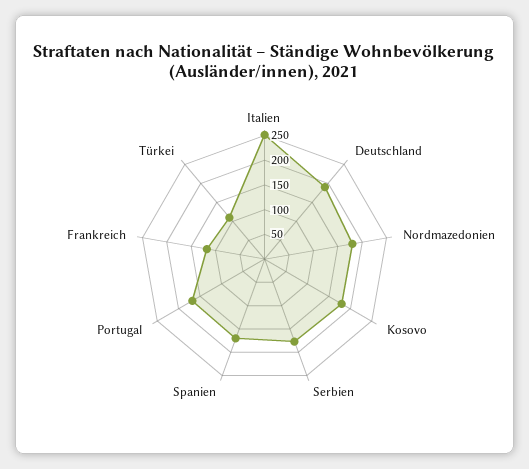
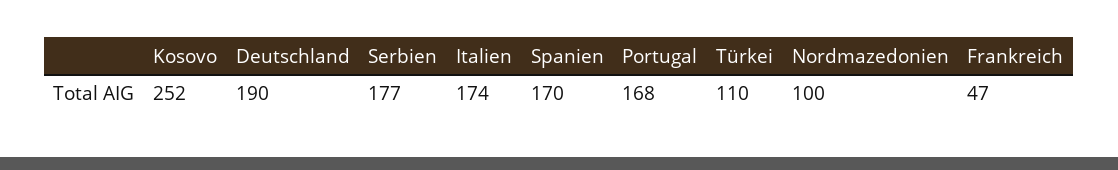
Italien: 250 -> 174
Nordmazedonien: 175 -> 100
Kosovo: 175 -> 252
Frankreich: 125 -> 47

